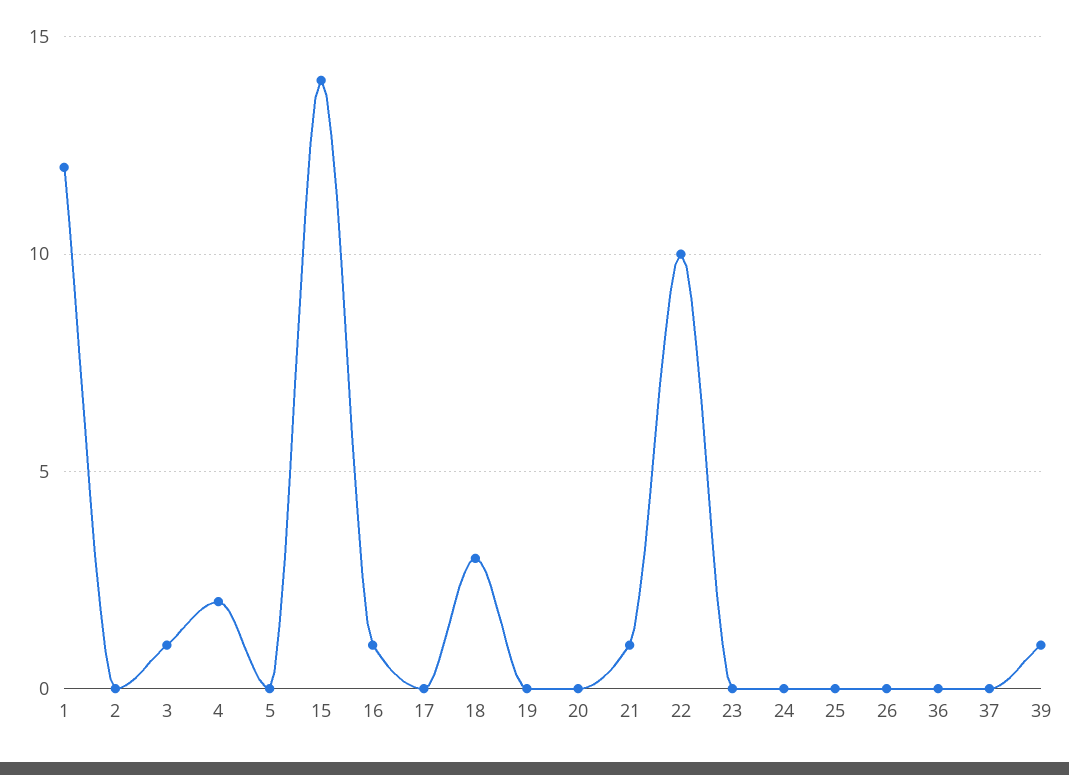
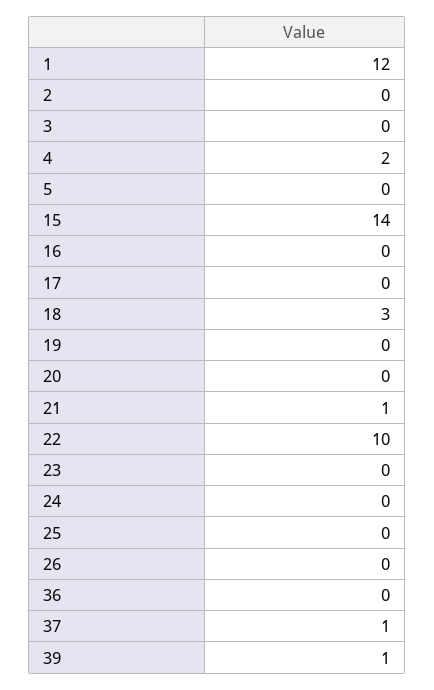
3: 1 -> 0
16: 1 -> 0
37: 0 -> 1

